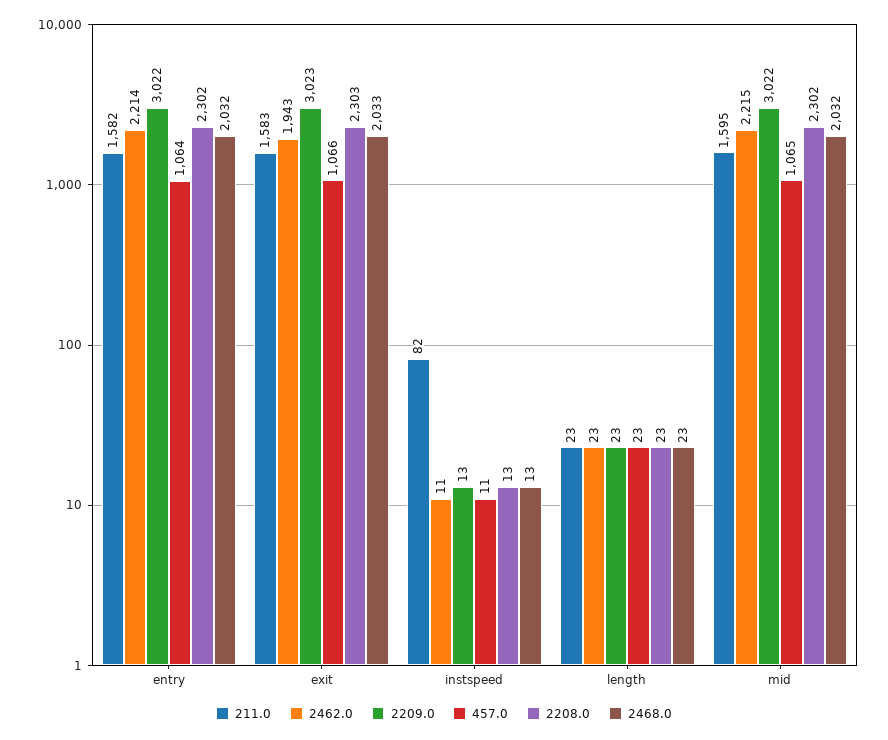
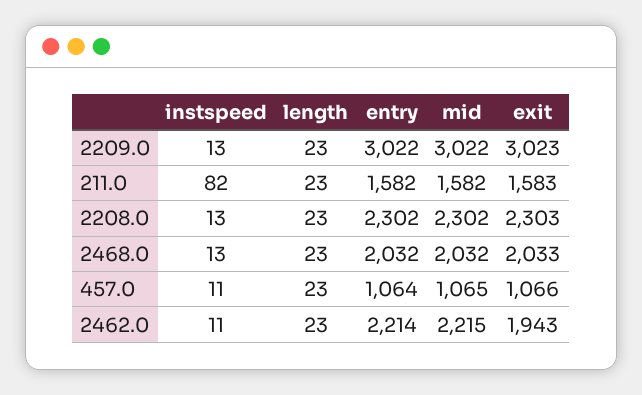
211.0, mid: 1595 -> 1582

